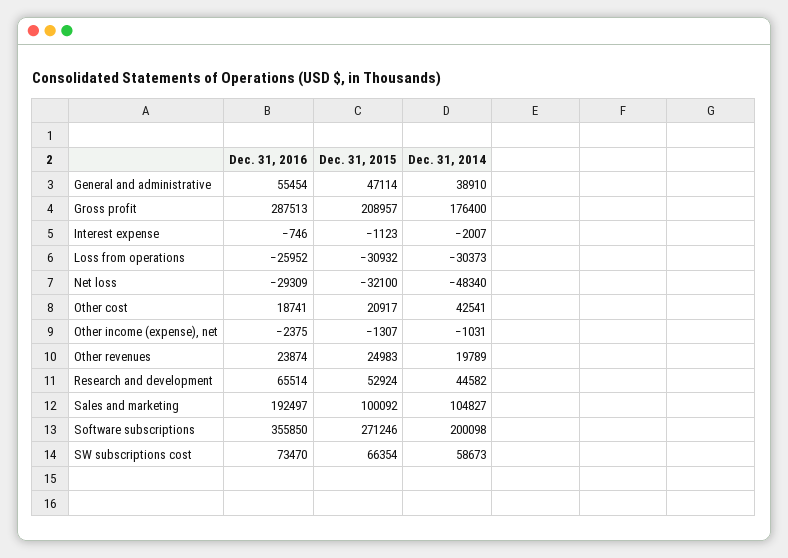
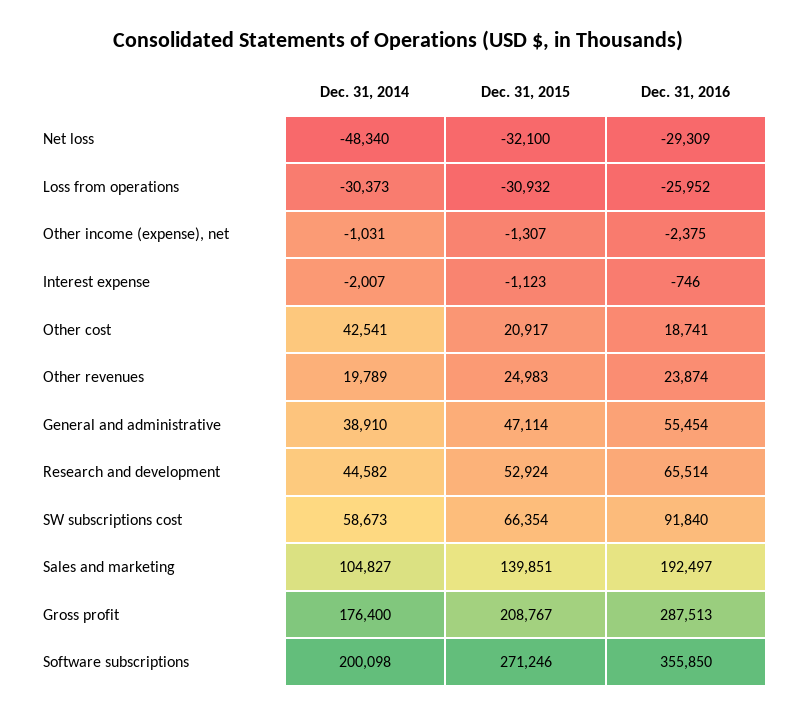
Dec. 31, 2015, Gross profit: 208957 -> 208767
Dec. 31, 2015, Sales and marketing: 100092 -> 139851
Dec. 31, 2016, SW subscriptions cost: 73470 -> 91840

